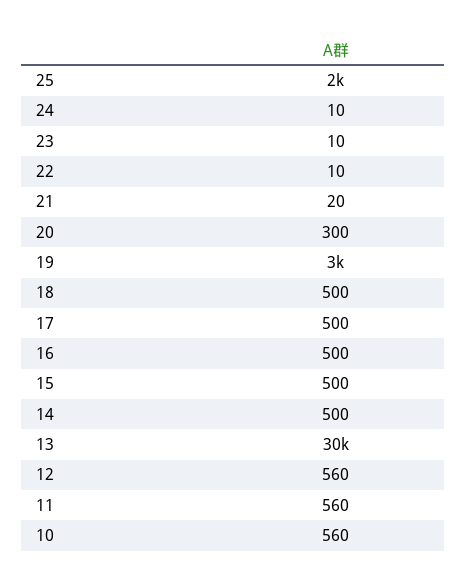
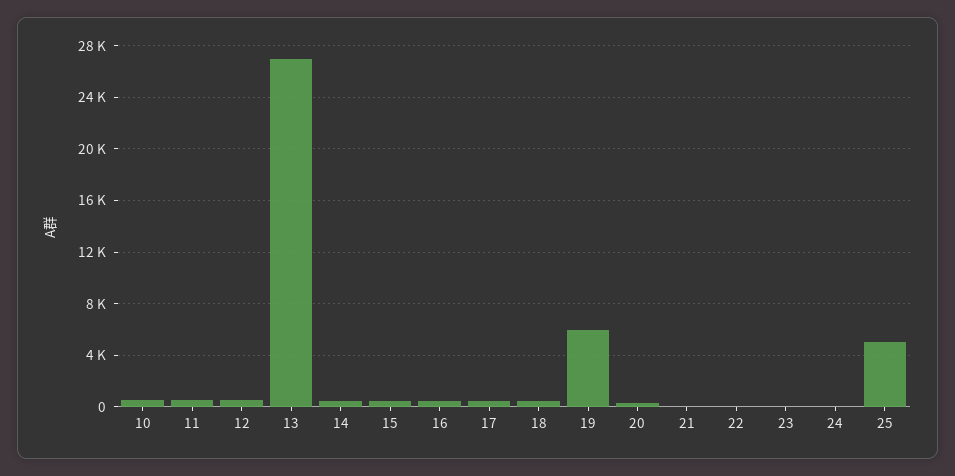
25: 2000 -> 5000
19: 3000 -> 6000
13: 30000 -> 27000

